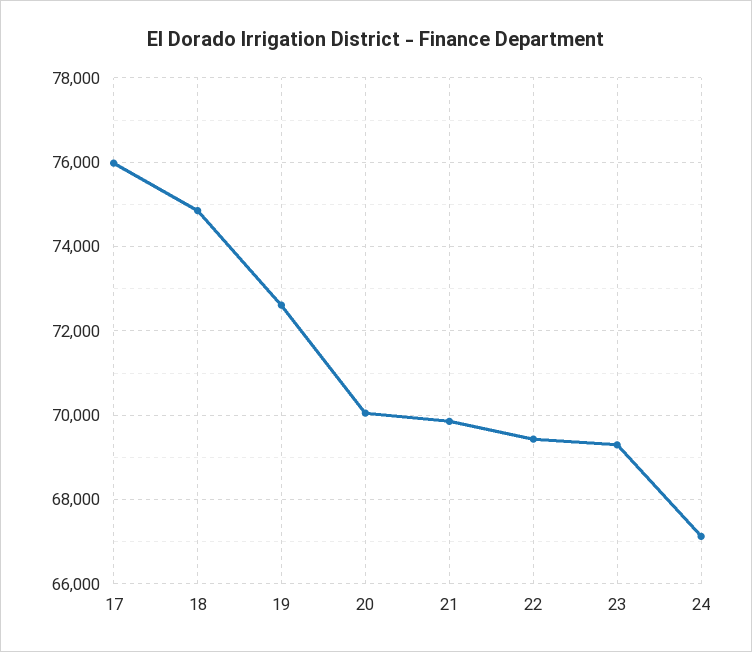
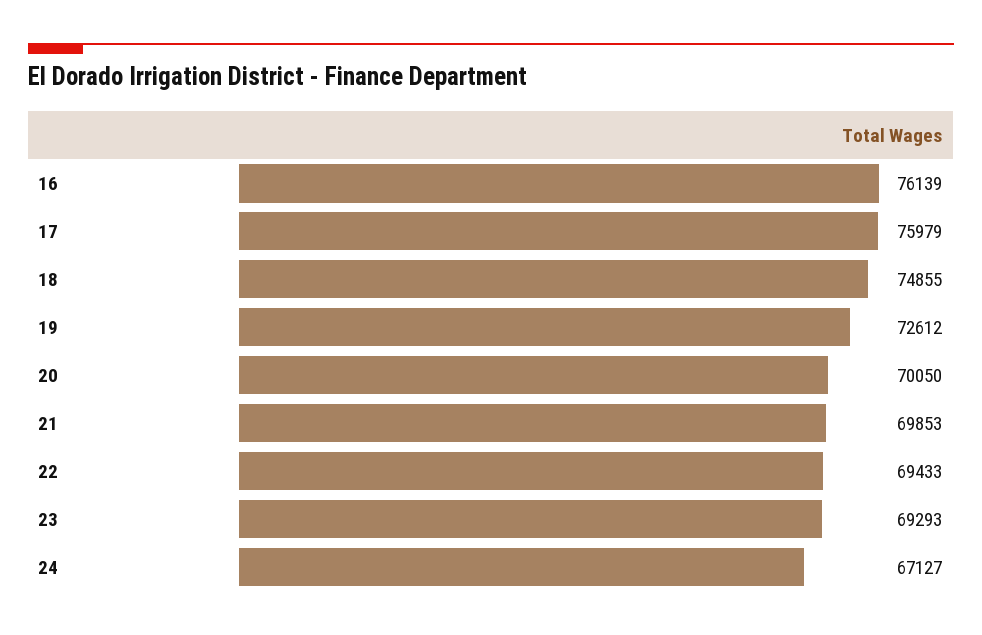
16: none -> 76139

